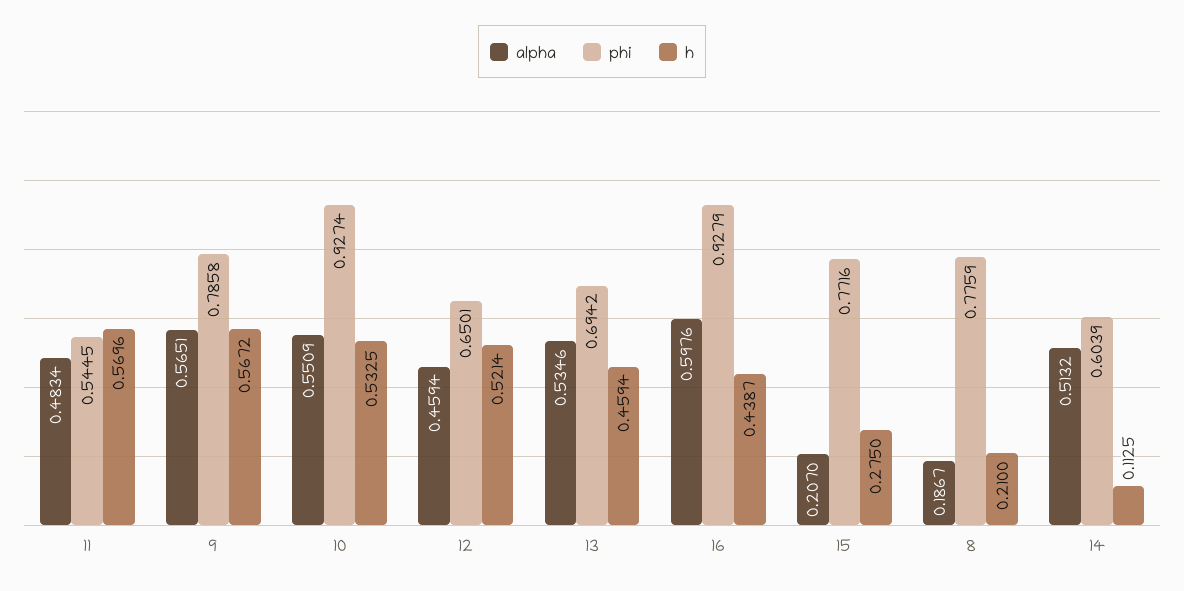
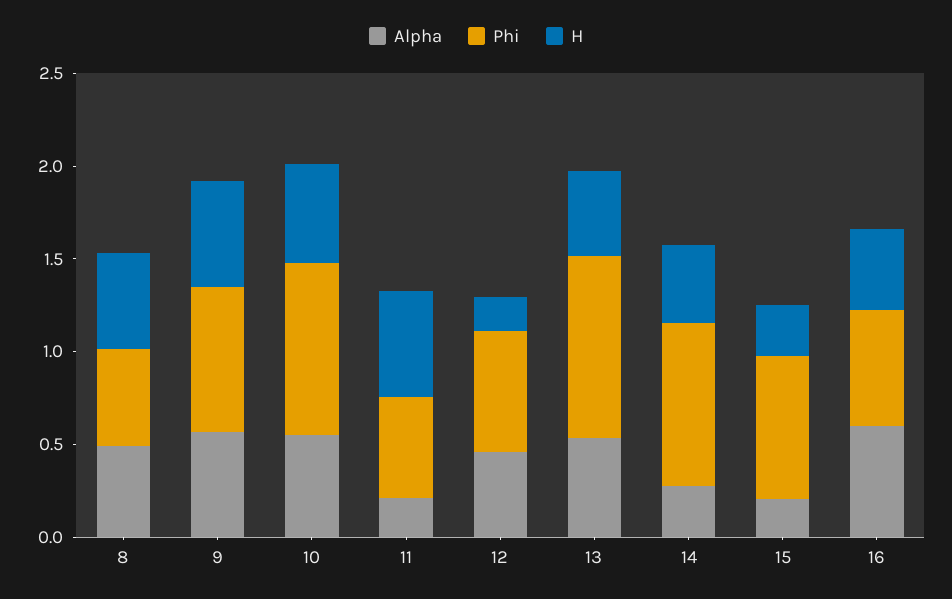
alpha, 11: 0.4834 -> 0.2
h, 12: 0.5214 -> 0.2
phi, 13: 0.6942 -> 1
phi, 16: 0.9279 -> 0.6
alpha, 8: 0.1867 -> 0.5
phi, 8: 0.7759 -> 0.5
h, 8: 0.21 -> 0.5
alpha, 14: 0.5132 -> 0.3
phi, 14: 0.6039 -> 0.9
h, 14: 0.1125 -> 0.4

